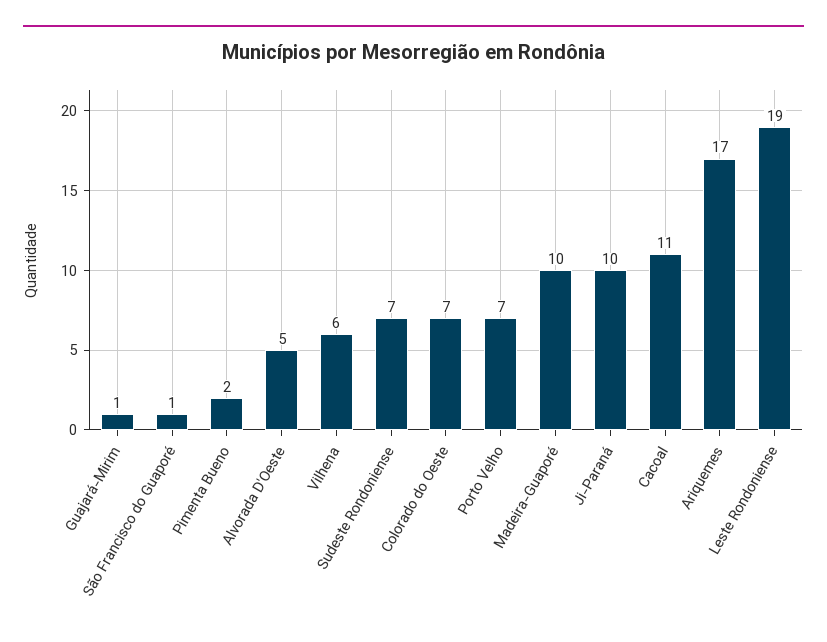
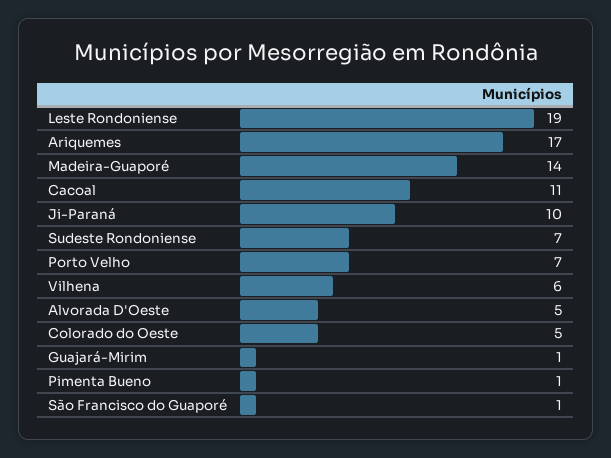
Pimenta Bueno: 2 -> 1
Colorado do Oeste: 7 -> 5
Madeira-Guaporé: 10 -> 14

